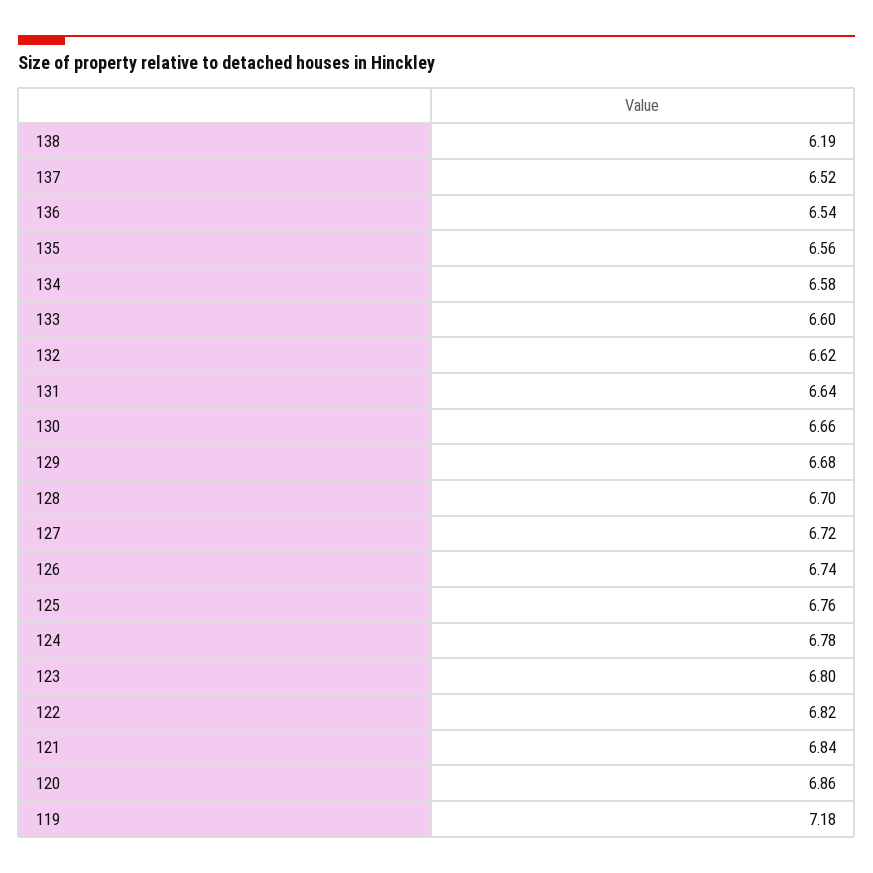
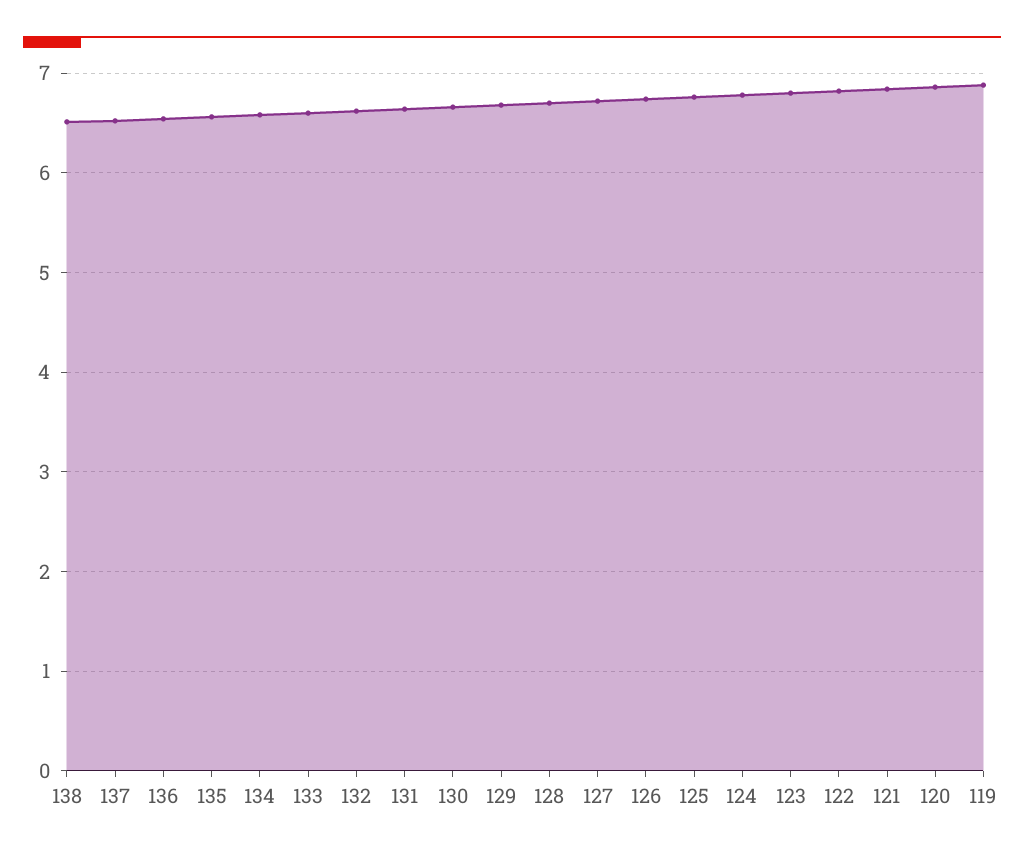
138: 6.19 -> 6.5
119: 7.18 -> 6.9

